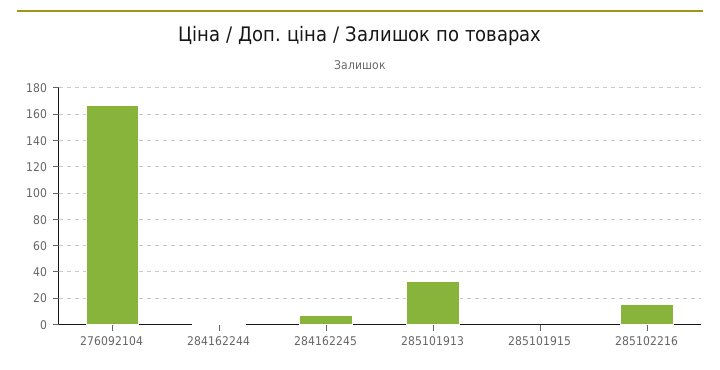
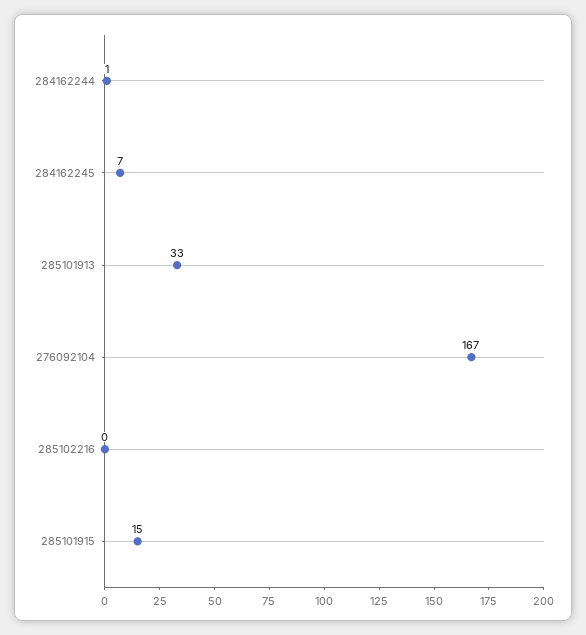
285101915: 0 -> 15
285102216: 15 -> 0

